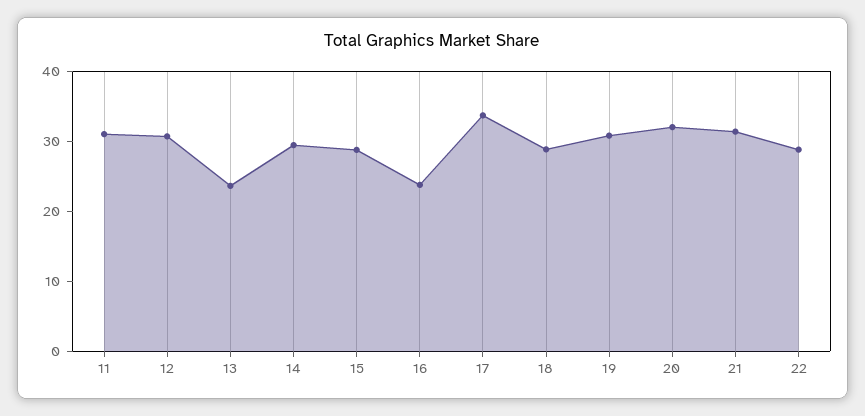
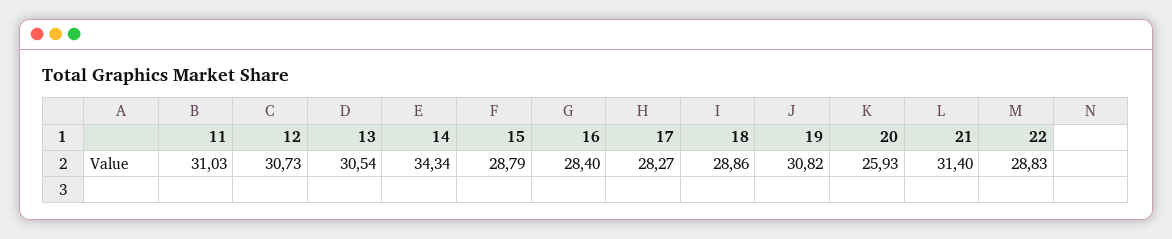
13: 24 -> 30.54
14: 30 -> 34.34
16: 24 -> 28.4
17: 34 -> 28.27
20: 32 -> 25.93

